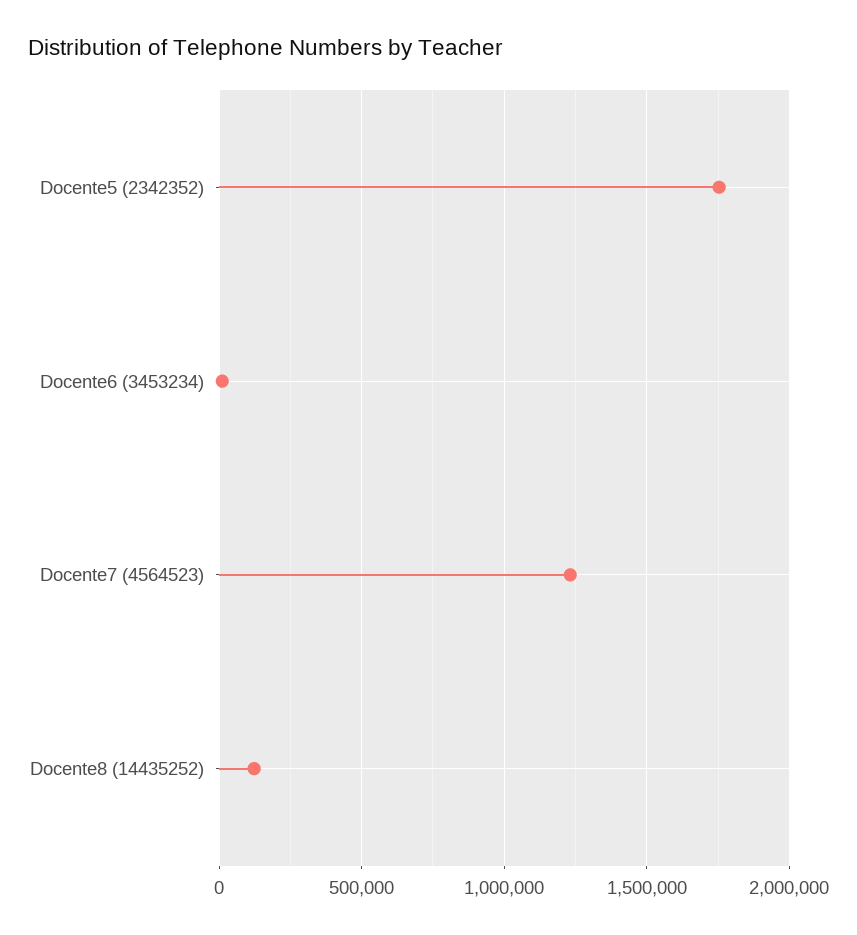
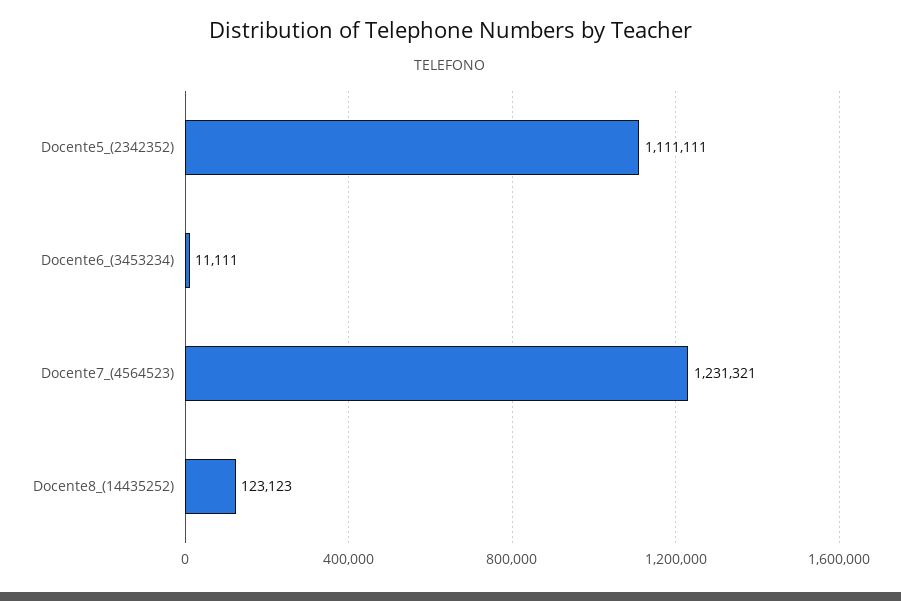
Docente5 (2342352): 1750000 -> 1111111

